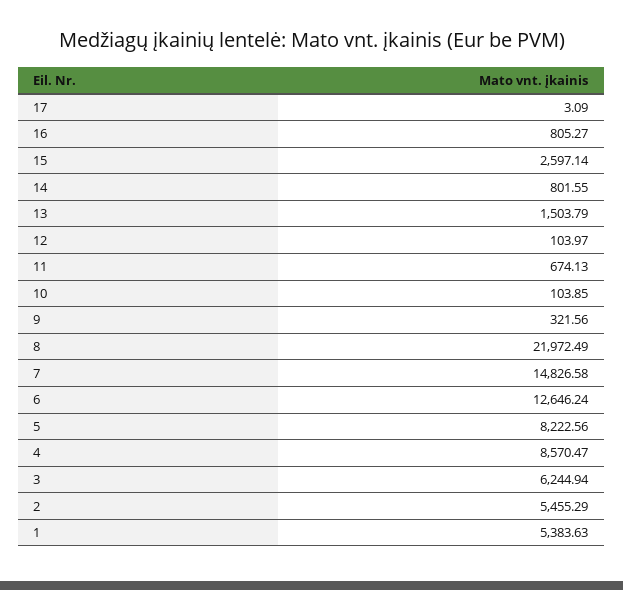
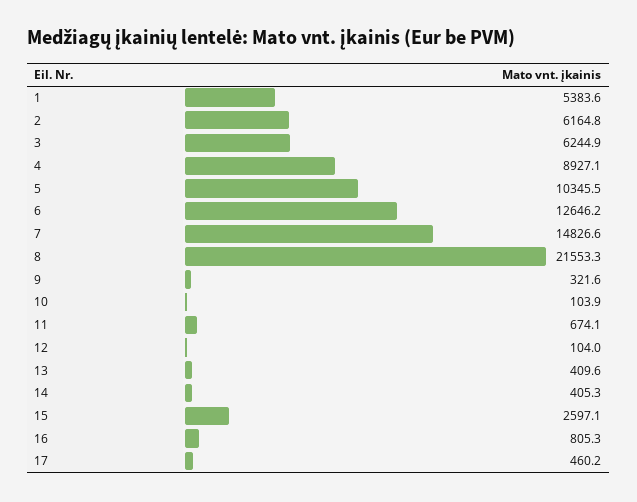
17: 3.09 -> 460.2
14: 801.55 -> 405.3
13: 1503.79 -> 409.6
8: 21972.49 -> 21553.3
5: 8222.56 -> 10345.5
4: 8570.47 -> 8927.1
2: 5455.29 -> 6164.8

